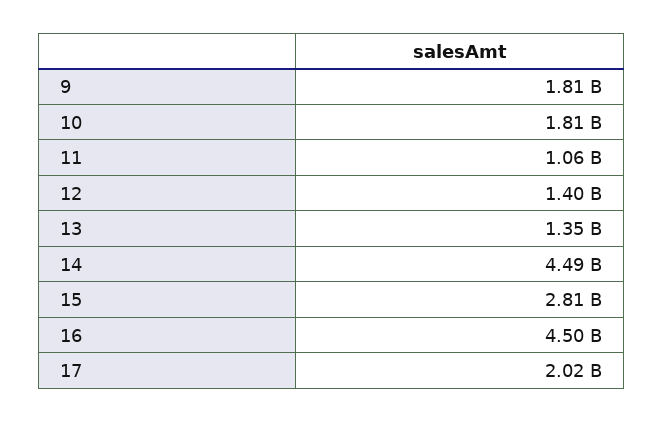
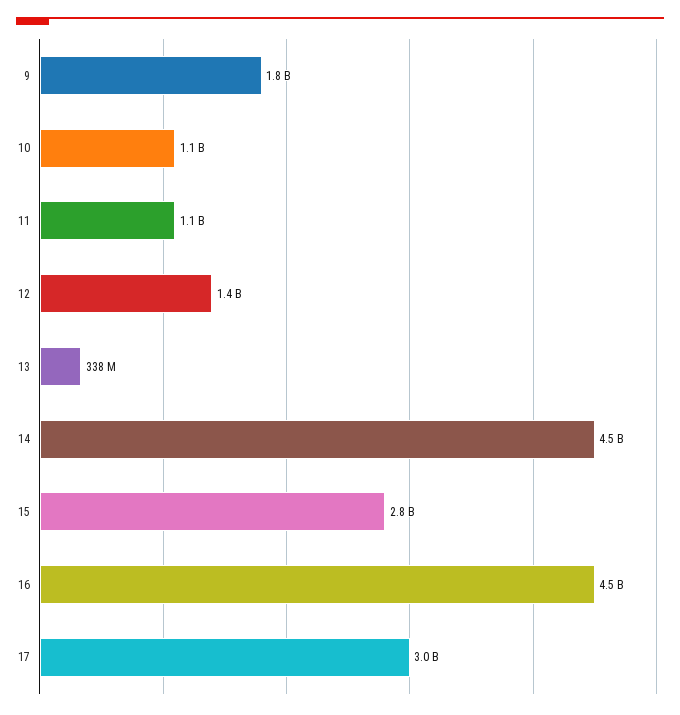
10: 1810000000 -> 1100000000
13: 1350000000 -> 338000000
17: 2020000000 -> 3000000000

